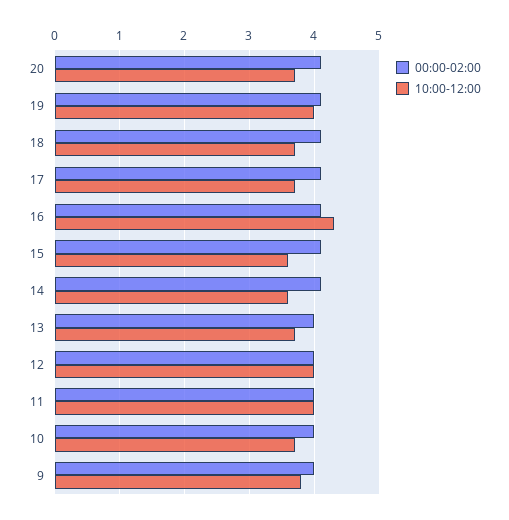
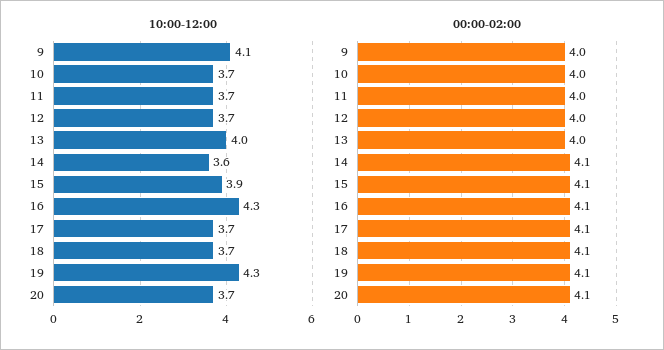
10:00-12:00, 19: 4 -> 4.3
10:00-12:00, 15: 3.6 -> 3.9
10:00-12:00, 13: 3.7 -> 4
10:00-12:00, 12: 4 -> 3.7
10:00-12:00, 11: 4 -> 3.7
10:00-12:00, 9: 3.8 -> 4.1

